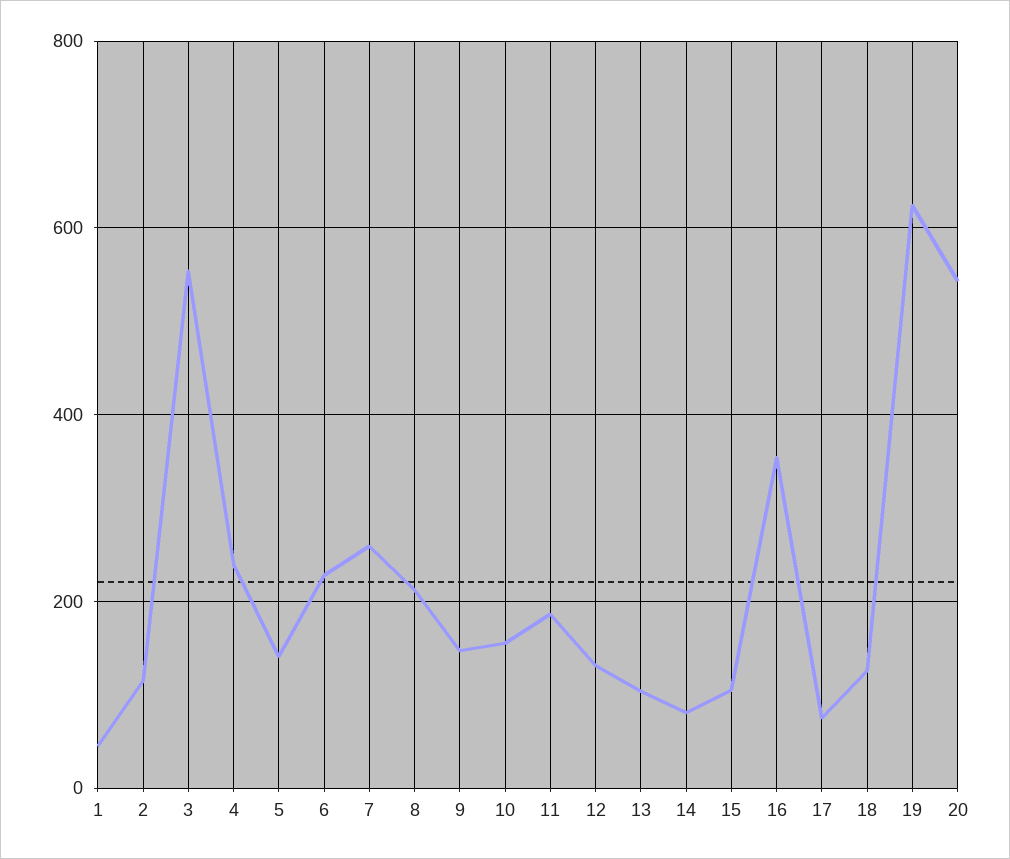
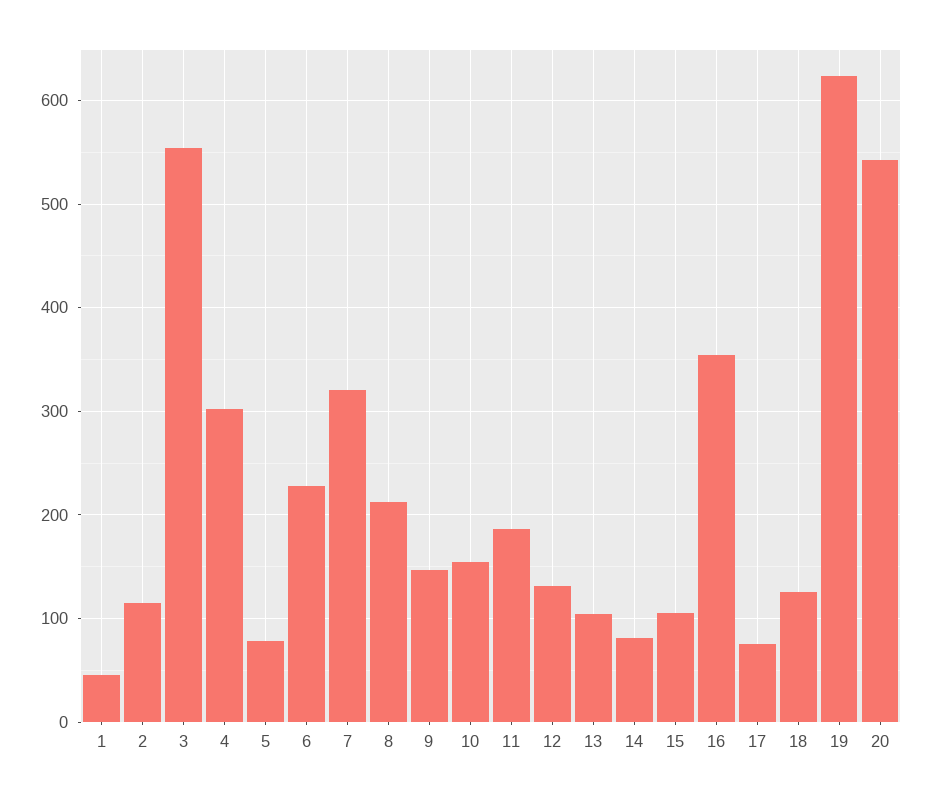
4: 240 -> 300
5: 140 -> 80
7: 260 -> 320

